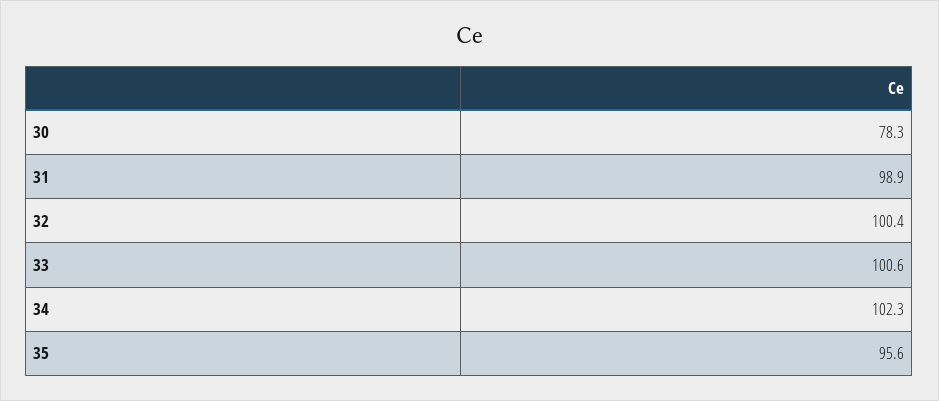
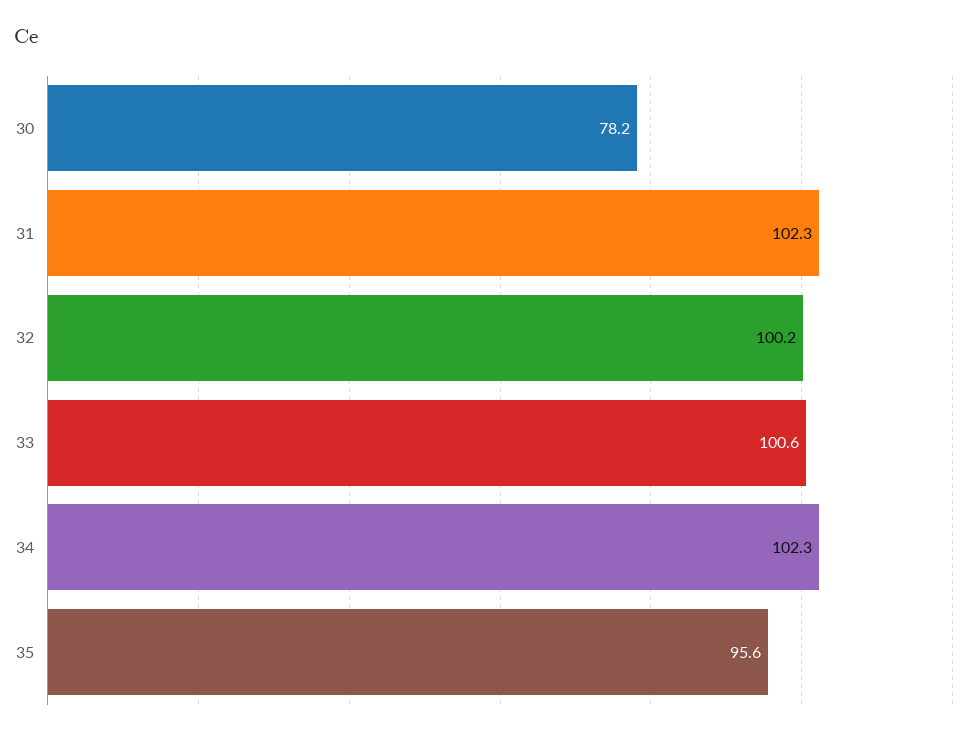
30: 78.3 -> 78.2
31: 98.9 -> 102.3
32: 100.4 -> 100.2

